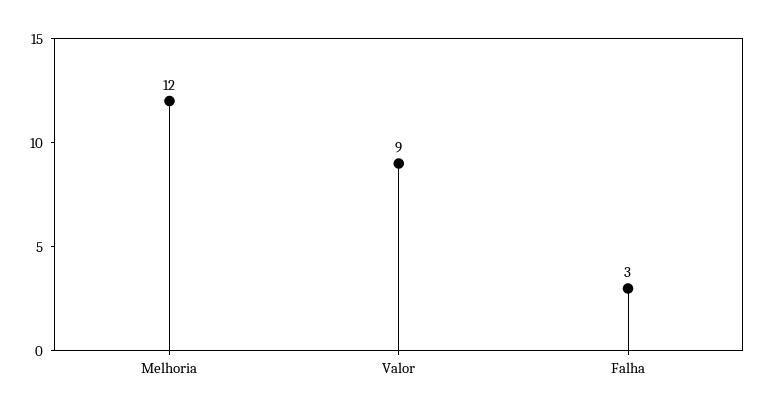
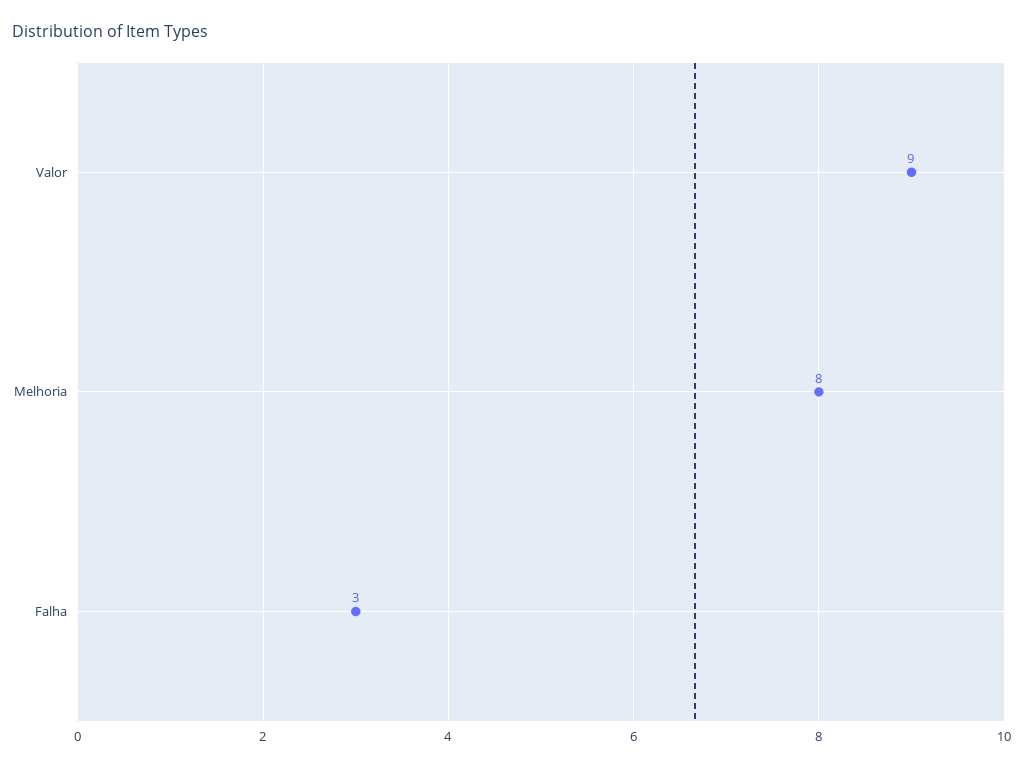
Melhoria: 12 -> 8

